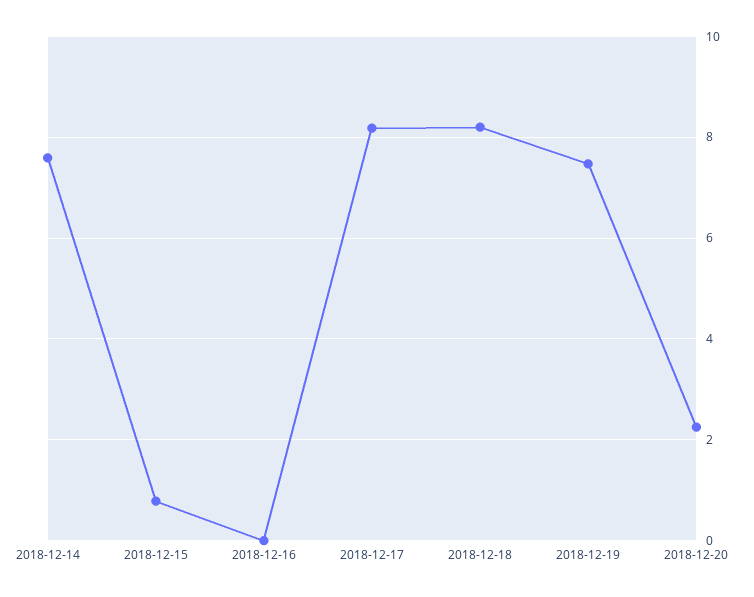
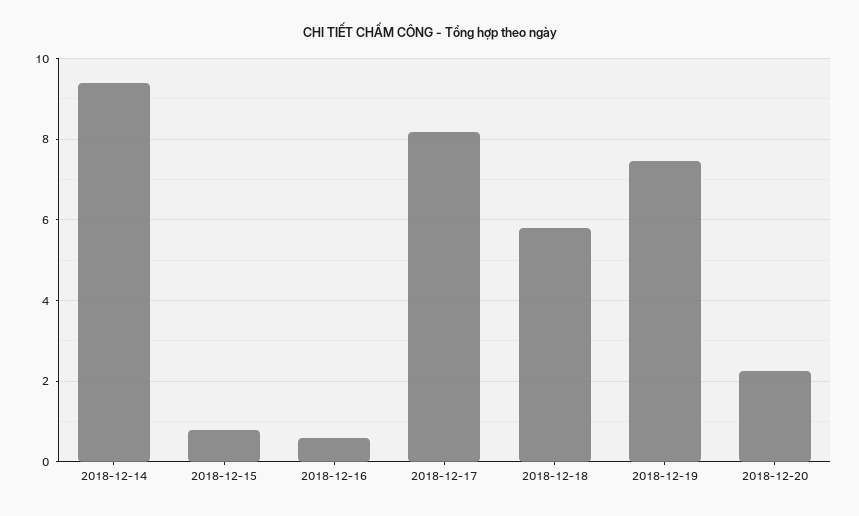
2018-12-14: 7.6 -> 9.4
2018-12-16: 0 -> 0.6
2018-12-18: 8.2 -> 5.8

